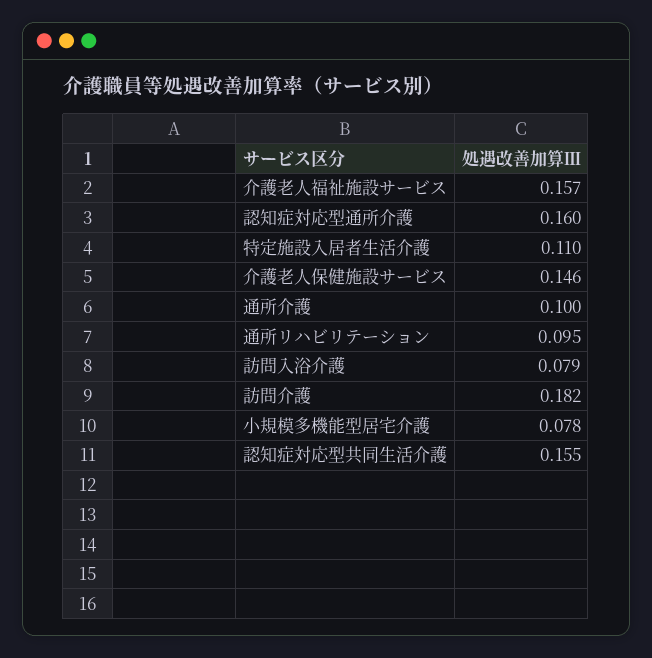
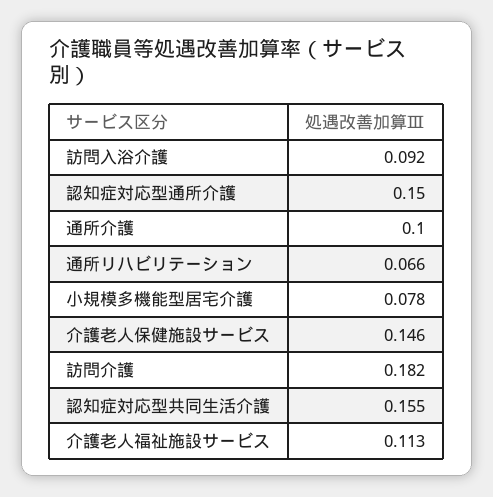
介護老人福祉施設サービス: 0.157 -> 0.113
認知症対応型通所介護: 0.16 -> 0.15
特定施設入居者生活介護: 0.11 -> none
通所リハビリテーション: 0.095 -> 0.066
訪問入浴介護: 0.079 -> 0.092

